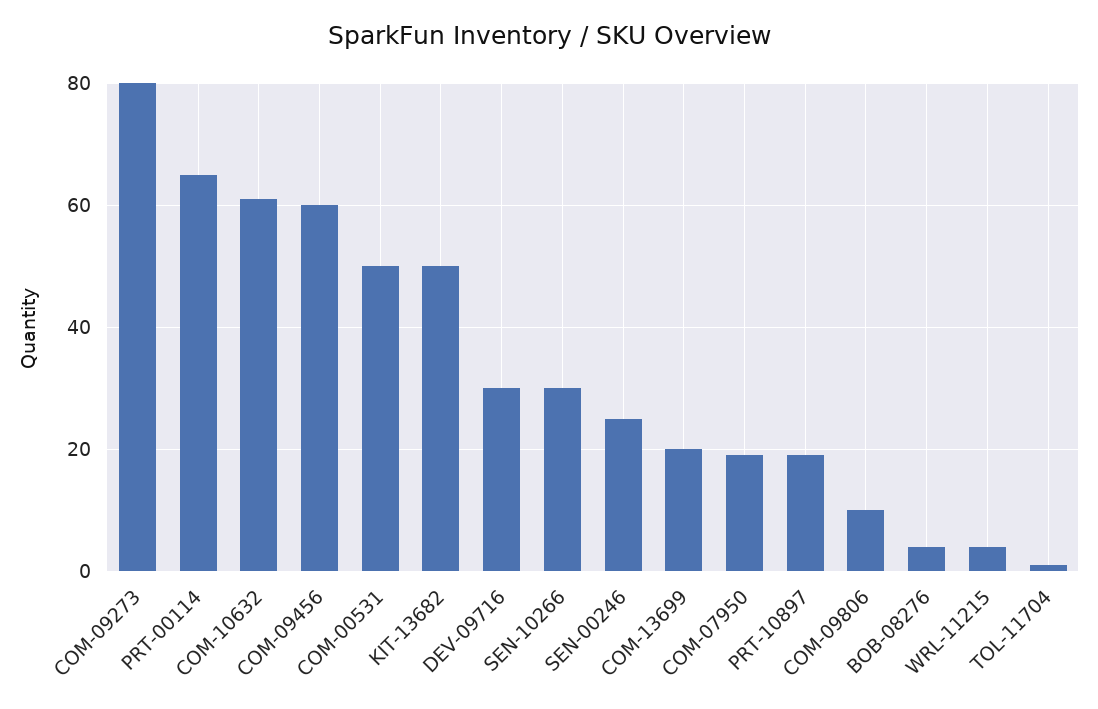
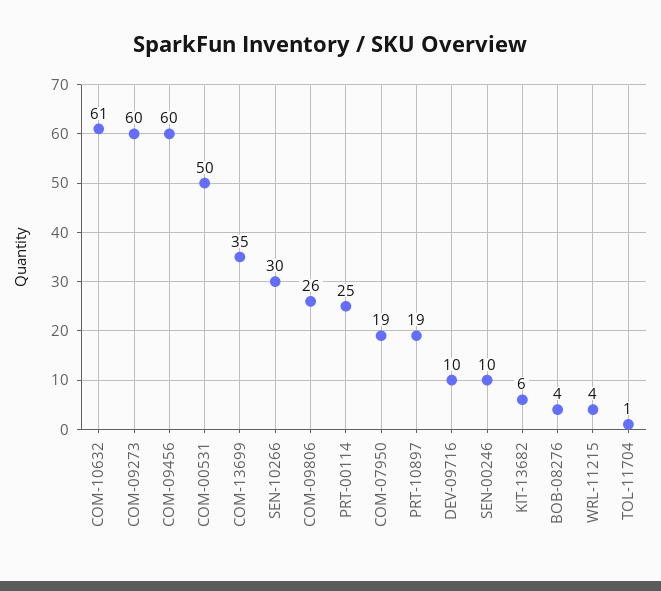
COM-09273: 80 -> 60
PRT-00114: 65 -> 25
KIT-13682: 50 -> 6
DEV-09716: 30 -> 10
SEN-00246: 25 -> 10
COM-13699: 20 -> 35
COM-09806: 10 -> 26

